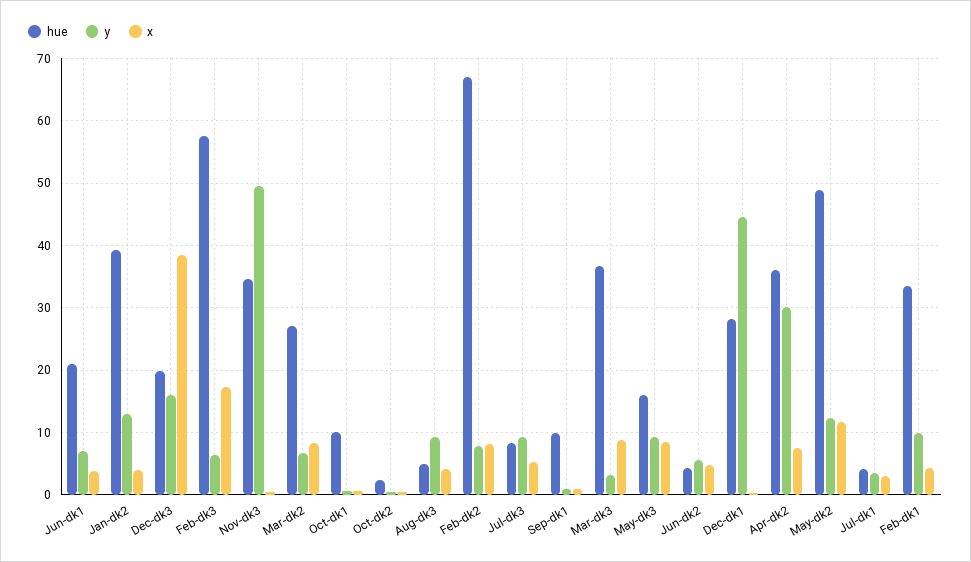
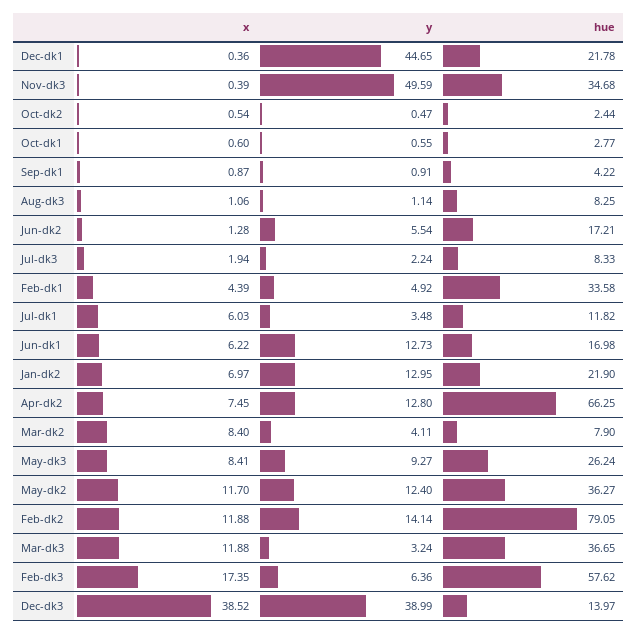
hue, Jun-dk1: 21 -> 16.98
y, Jun-dk1: 7 -> 12.73
x, Jun-dk1: 4 -> 6.22
hue, Jan-dk2: 39 -> 21.9
x, Jan-dk2: 4 -> 6.97
hue, Dec-dk3: 20 -> 13.97
y, Dec-dk3: 16 -> 38.99
hue, Mar-dk2: 27 -> 7.9
y, Mar-dk2: 7 -> 4.11
hue, Oct-dk1: 10 -> 2.77
hue, Aug-dk3: 5 -> 8.25
y, Aug-dk3: 9 -> 1.14
x, Aug-dk3: 4 -> 1.06
hue, Feb-dk2: 67 -> 79.05
y, Feb-dk2: 8 -> 14.14
x, Feb-dk2: 8 -> 11.88
y, Jul-dk3: 9 -> 2.24
x, Jul-dk3: 5 -> 1.94
hue, Sep-dk1: 10 -> 4.22
x, Mar-dk3: 9 -> 11.88
hue, May-dk3: 16 -> 26.24
hue, Jun-dk2: 4 -> 17.21
x, Jun-dk2: 5 -> 1.28
hue, Dec-dk1: 28 -> 21.78
hue, Apr-dk2: 36 -> 66.25
y, Apr-dk2: 30 -> 12.8
hue, May-dk2: 49 -> 36.27
hue, Jul-dk1: 4 -> 11.82
x, Jul-dk1: 3 -> 6.03
y, Feb-dk1: 10 -> 4.92

